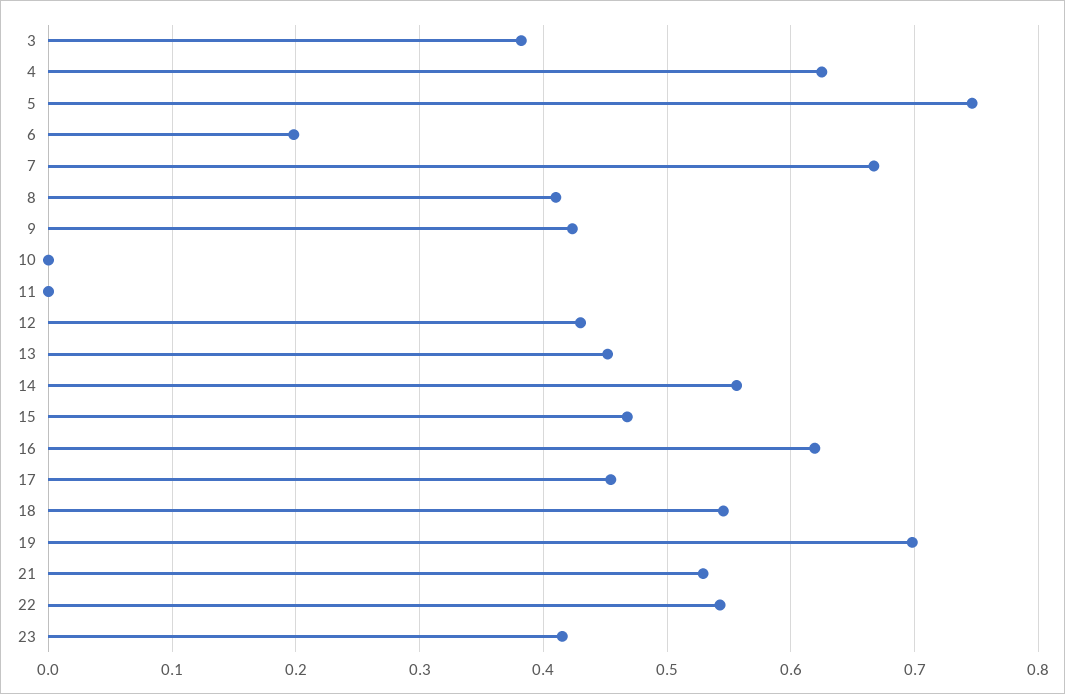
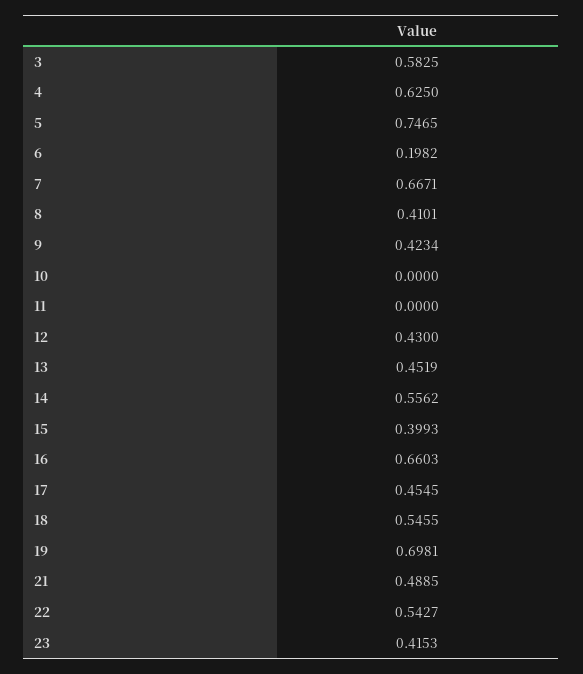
3: 0.38 -> 0.5825
15: 0.47 -> 0.3993
16: 0.62 -> 0.6603
21: 0.53 -> 0.4885

